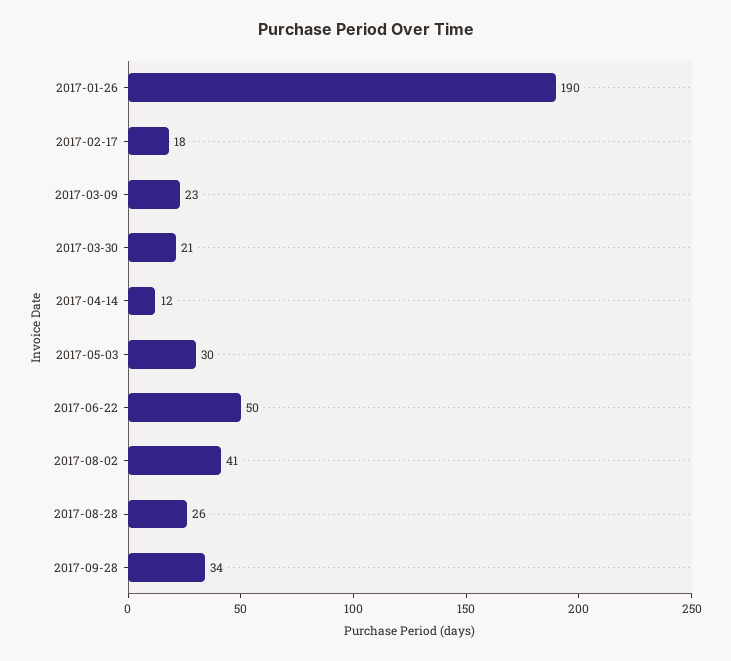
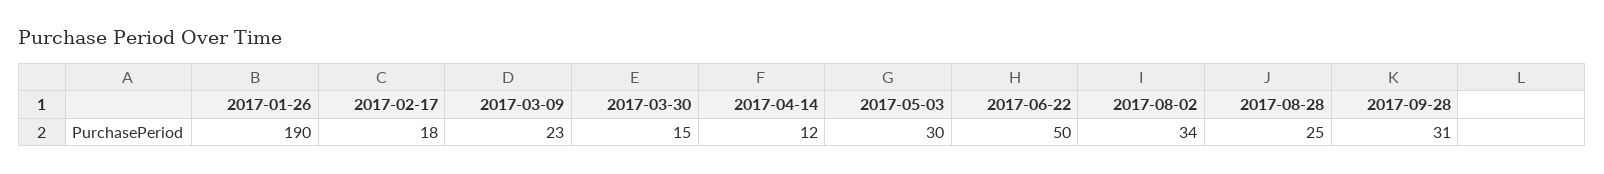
2017-03-30: 21 -> 15
2017-08-02: 41 -> 34
2017-08-28: 26 -> 25
2017-09-28: 34 -> 31

